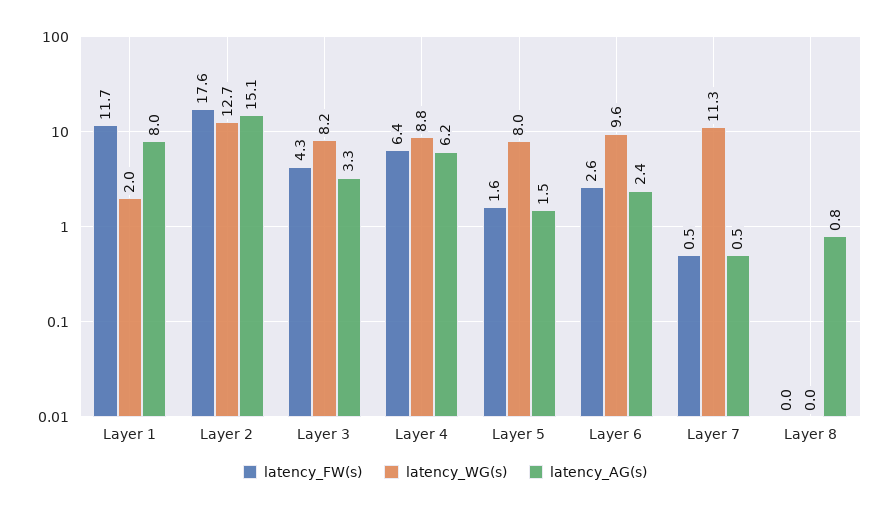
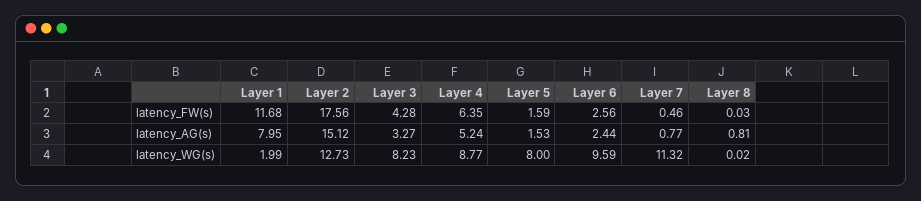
latency_AG(s), Layer 4: 6.2 -> 5.24
latency_AG(s), Layer 7: 0.5 -> 0.77

